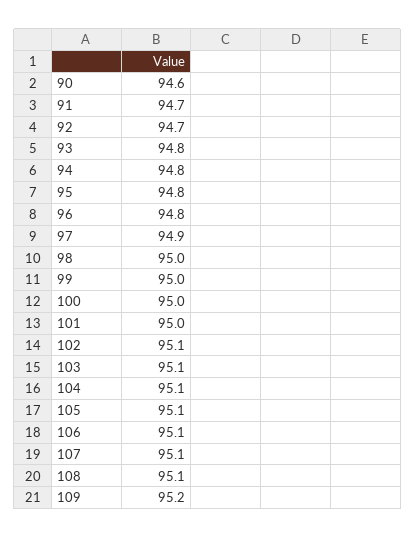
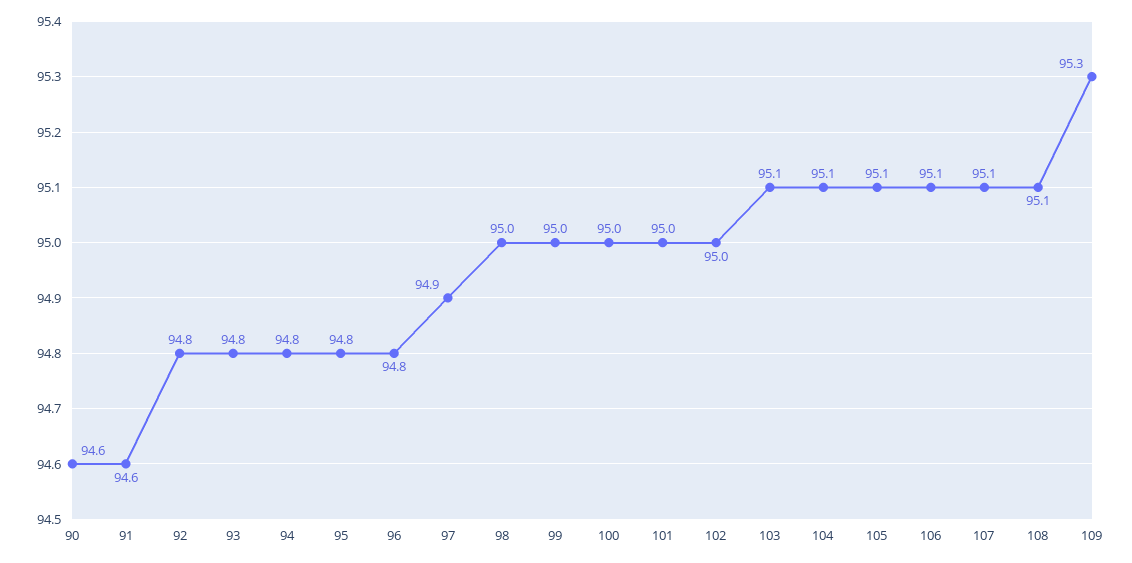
91: 94.7 -> 94.6
92: 94.7 -> 94.8
102: 95.1 -> 95
109: 95.2 -> 95.3

